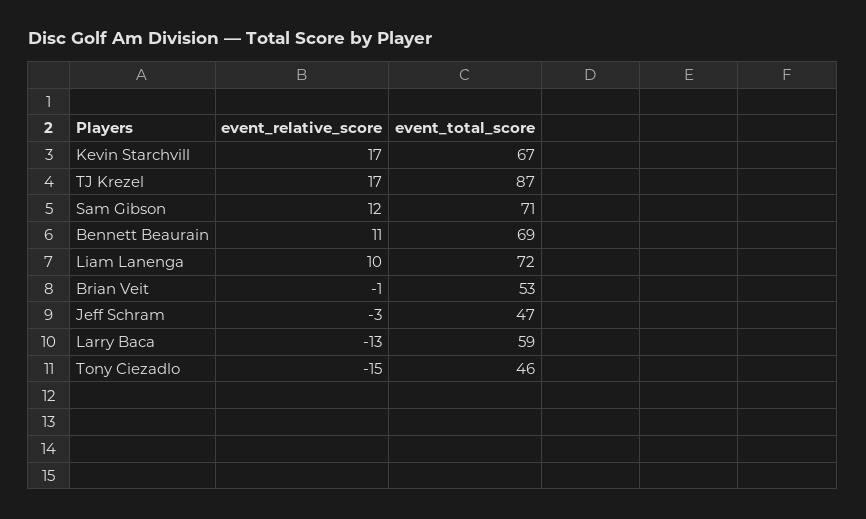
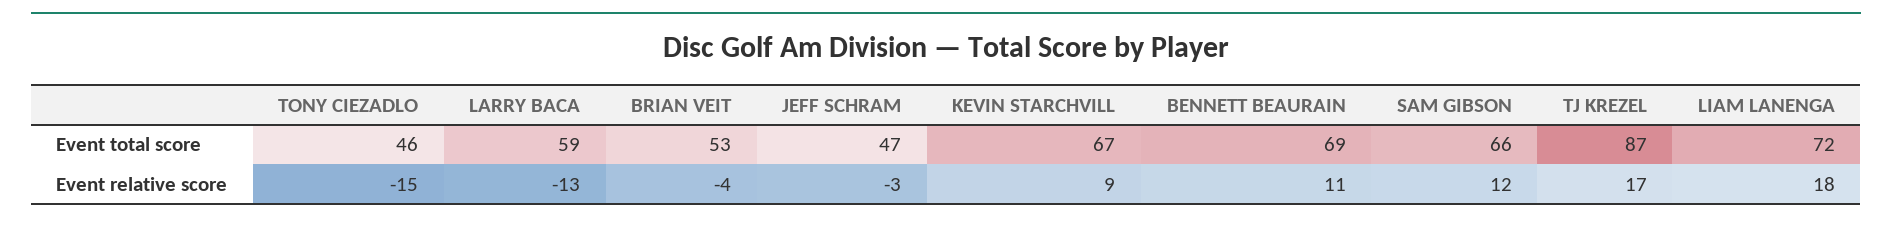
event_relative_score, Kevin Starchvill: 17 -> 9
event_total_score, Sam Gibson: 71 -> 66
event_relative_score, Liam Lanenga: 10 -> 18
event_relative_score, Brian Veit: -1 -> -4

